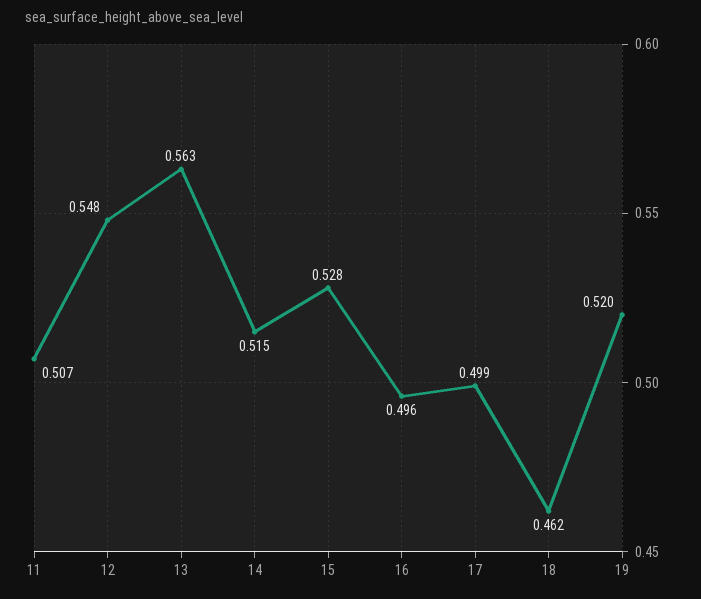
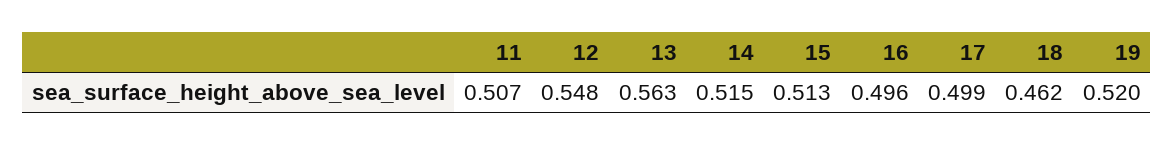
15: 0.528 -> 0.513

